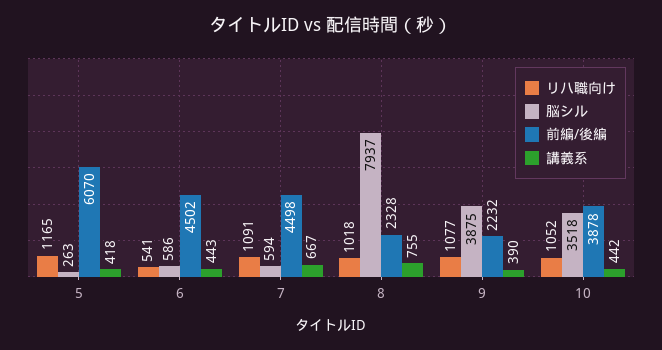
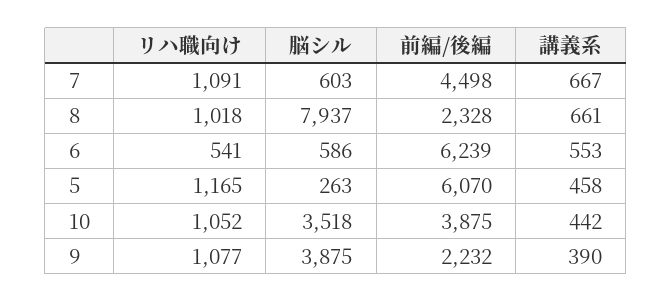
講義系, 5: 418 -> 458
前編/後編, 6: 4502 -> 6239
講義系, 6: 443 -> 553
脳シル, 7: 594 -> 603
講義系, 8: 755 -> 661
前編/後編, 10: 3878 -> 3875

